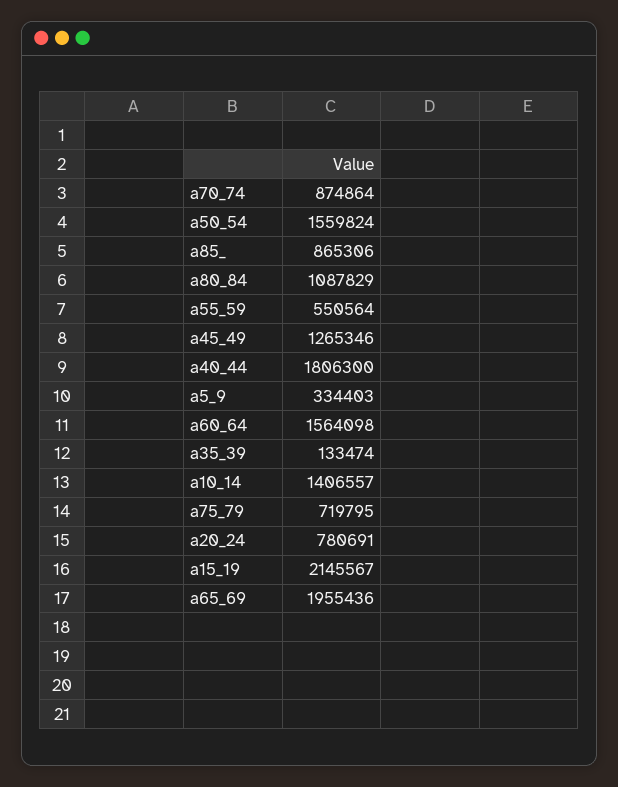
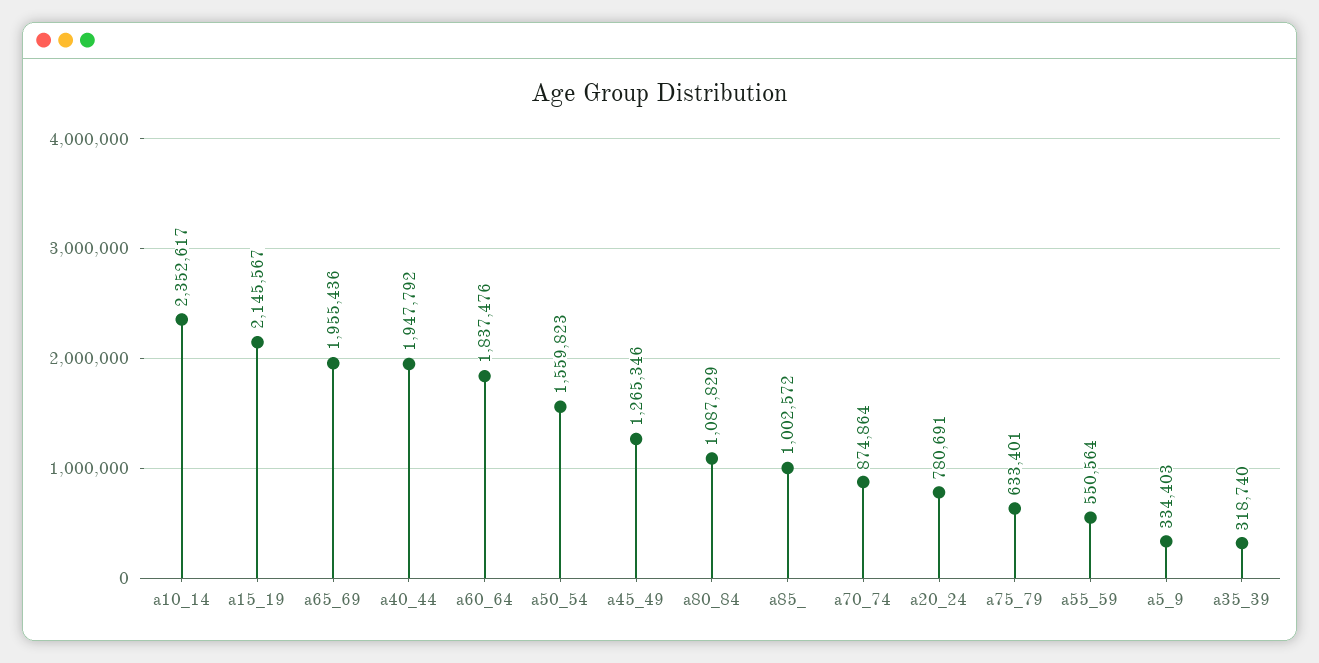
a50_54: 1559824 -> 1559823
a85_: 865306 -> 1002572
a40_44: 1806300 -> 1947792
a60_64: 1564098 -> 1837476
a35_39: 133474 -> 318740
a10_14: 1406557 -> 2352617
a75_79: 719795 -> 633401

